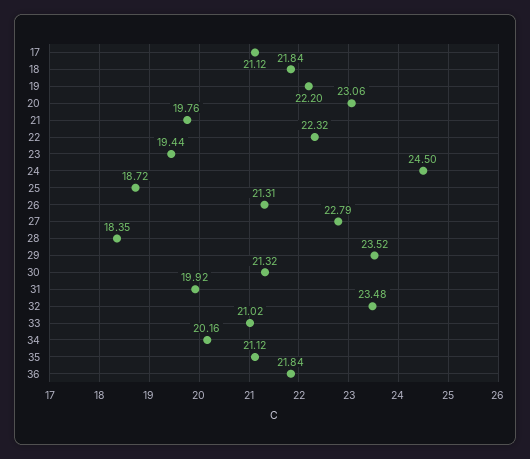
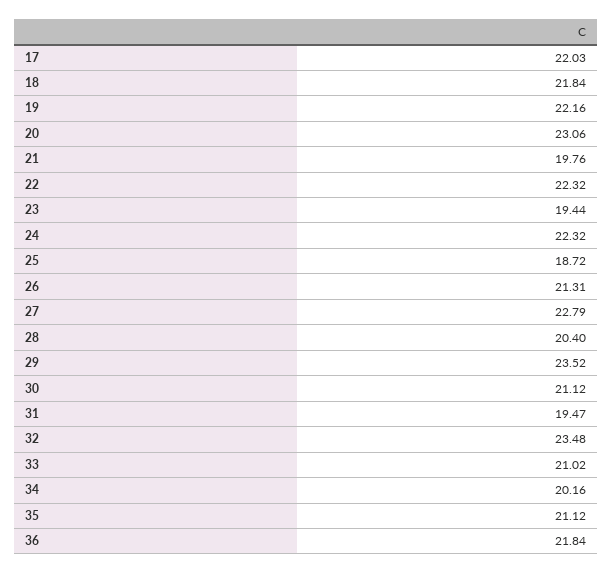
17: 21.12 -> 22.03
19: 22.2 -> 22.16
24: 24.5 -> 22.32
28: 18.35 -> 20.4
30: 21.32 -> 21.12
31: 19.92 -> 19.47

